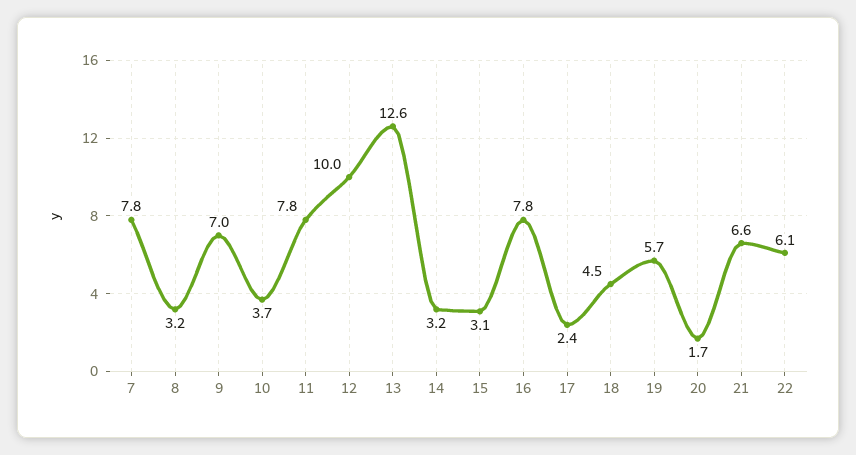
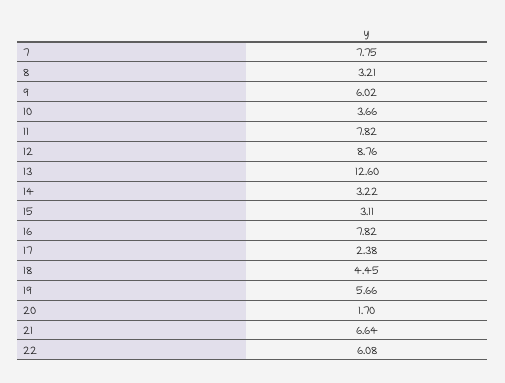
9: 7 -> 6.02
12: 10 -> 8.76

